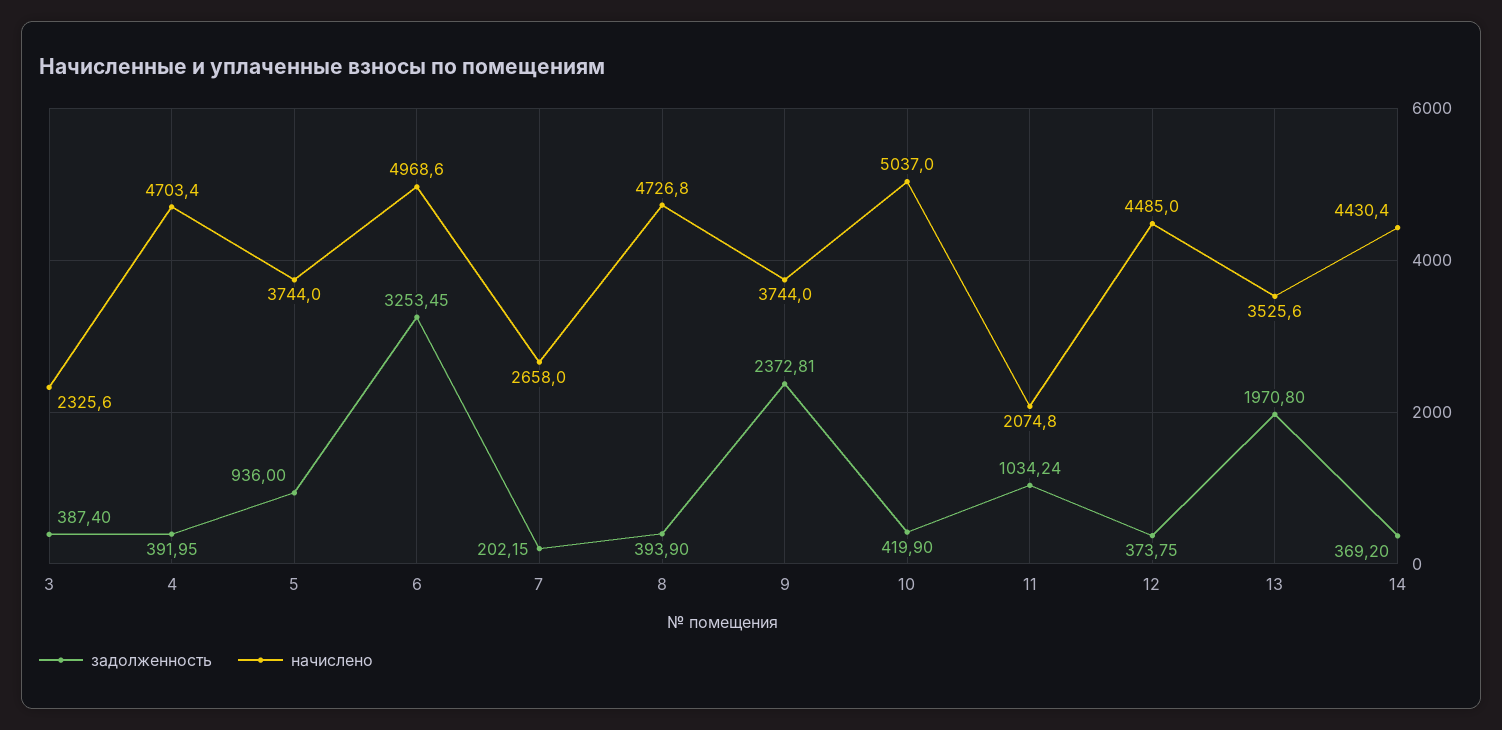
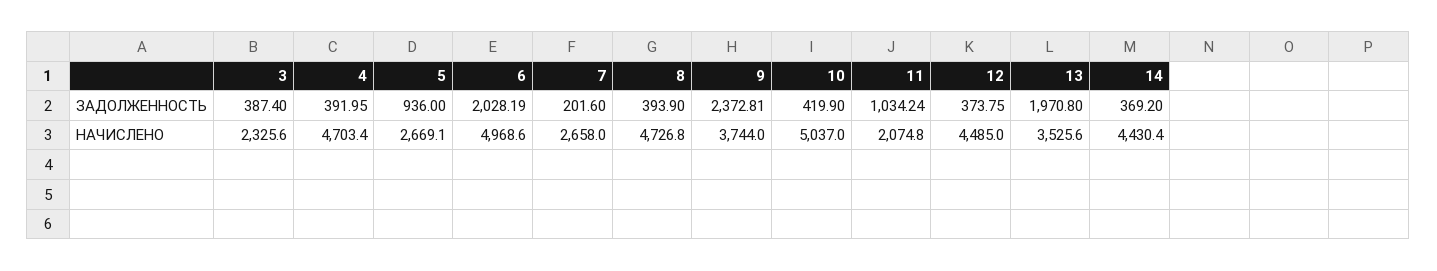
начислено, 5: 3744 -> 2669.1
задолженность, 6: 3253.45 -> 2028.19
задолженность, 7: 202.15 -> 201.6

